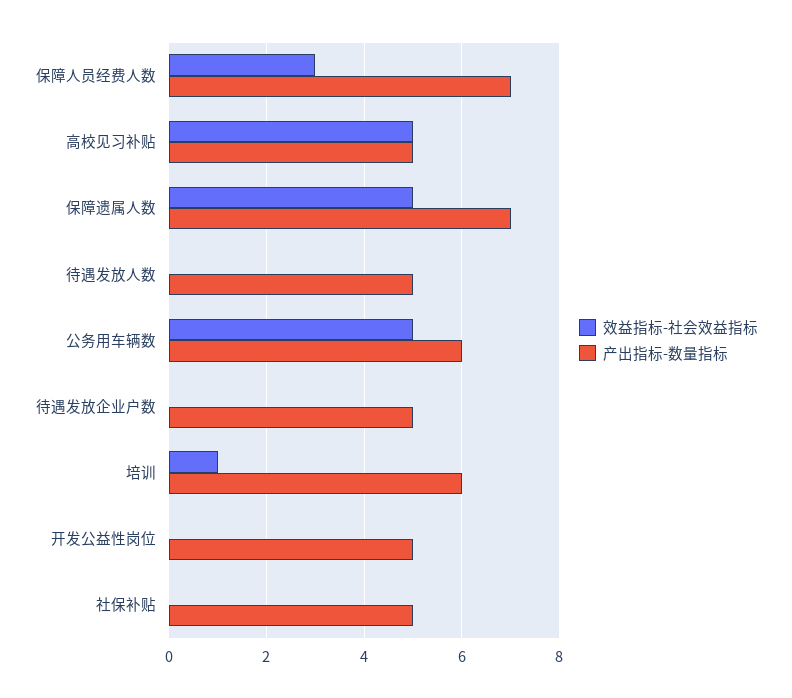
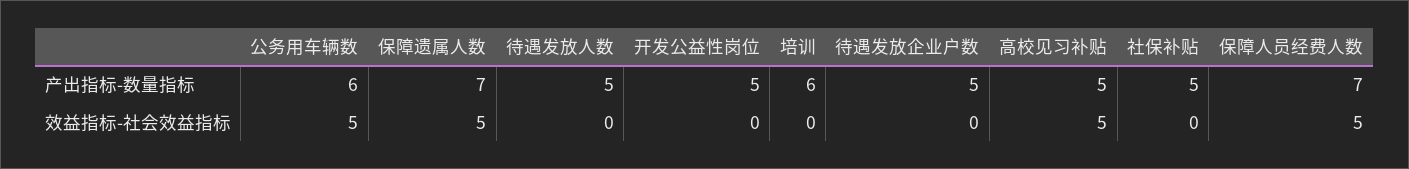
效益指标-社会效益指标, 保障人员经费人数: 3 -> 5
效益指标-社会效益指标, 培训: 1 -> 0

